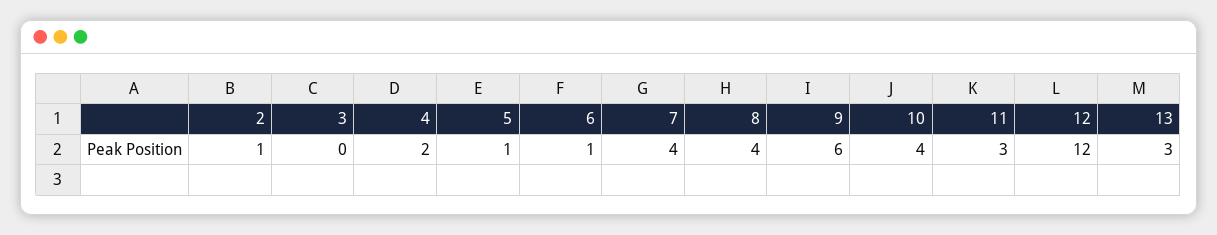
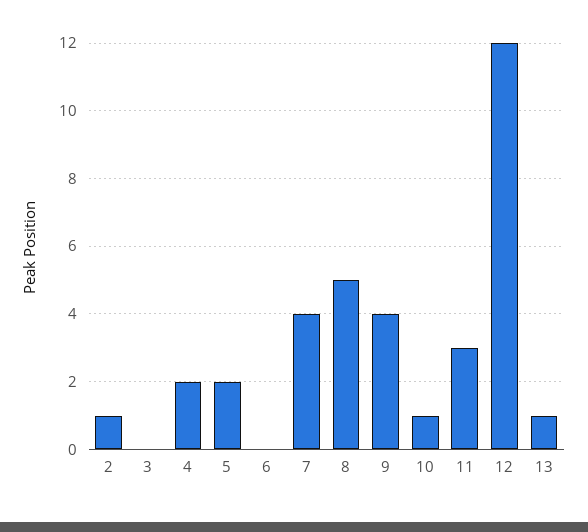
5: 1 -> 2
6: 1 -> 0
8: 4 -> 5
9: 6 -> 4
10: 4 -> 1
13: 3 -> 1

